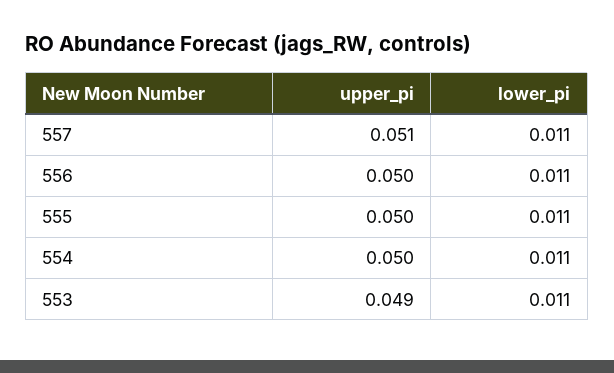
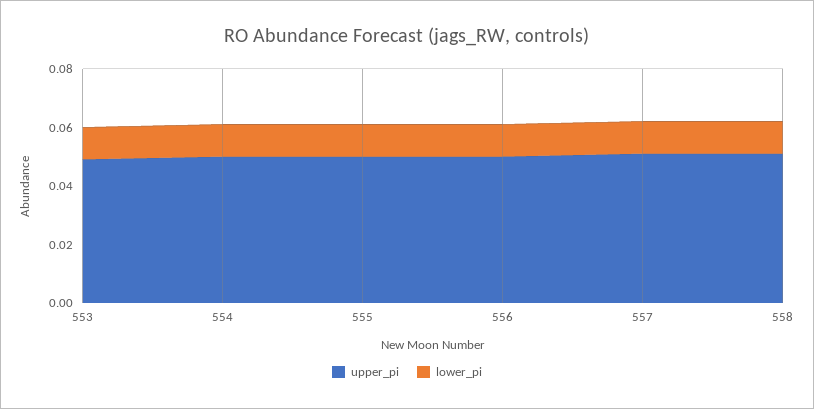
upper_pi, 558: none -> 0.05
lower_pi, 558: none -> 0.01

